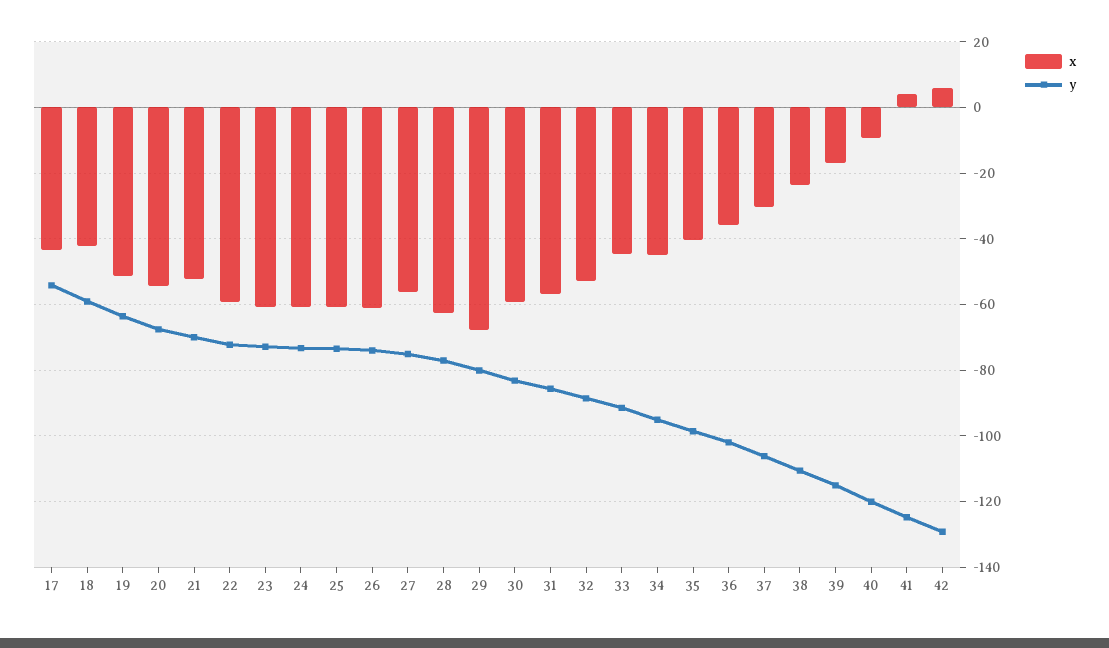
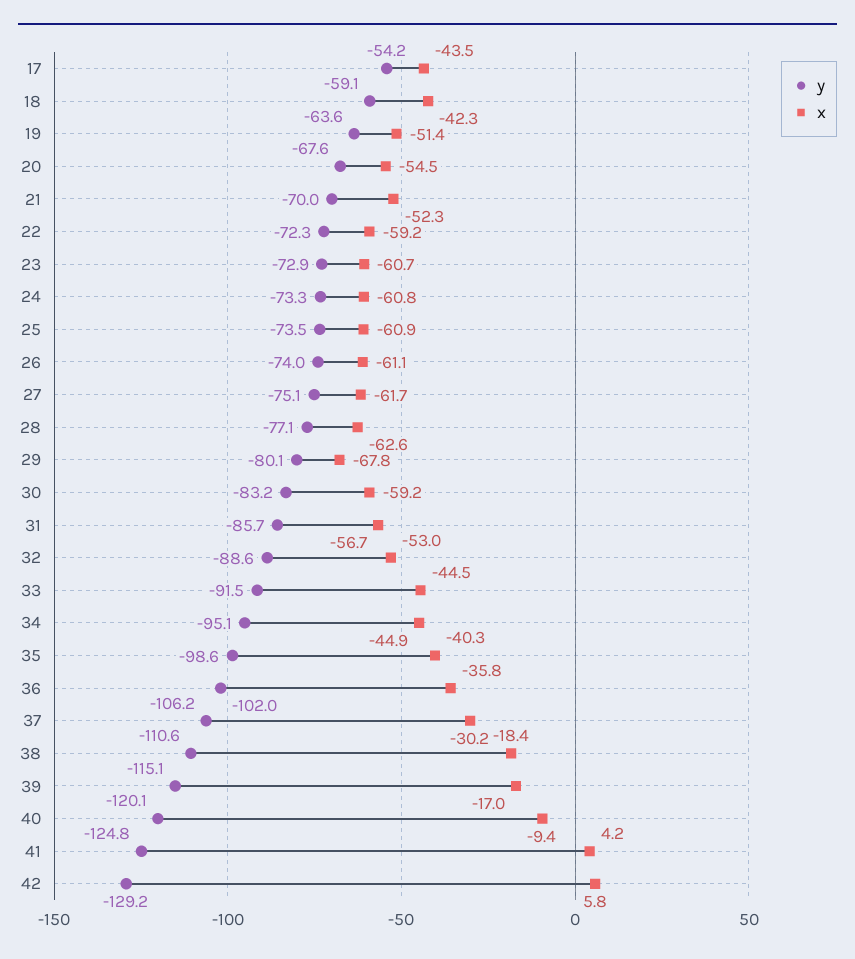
x, 27: -56 -> -61.7
x, 38: -24 -> -18.4

